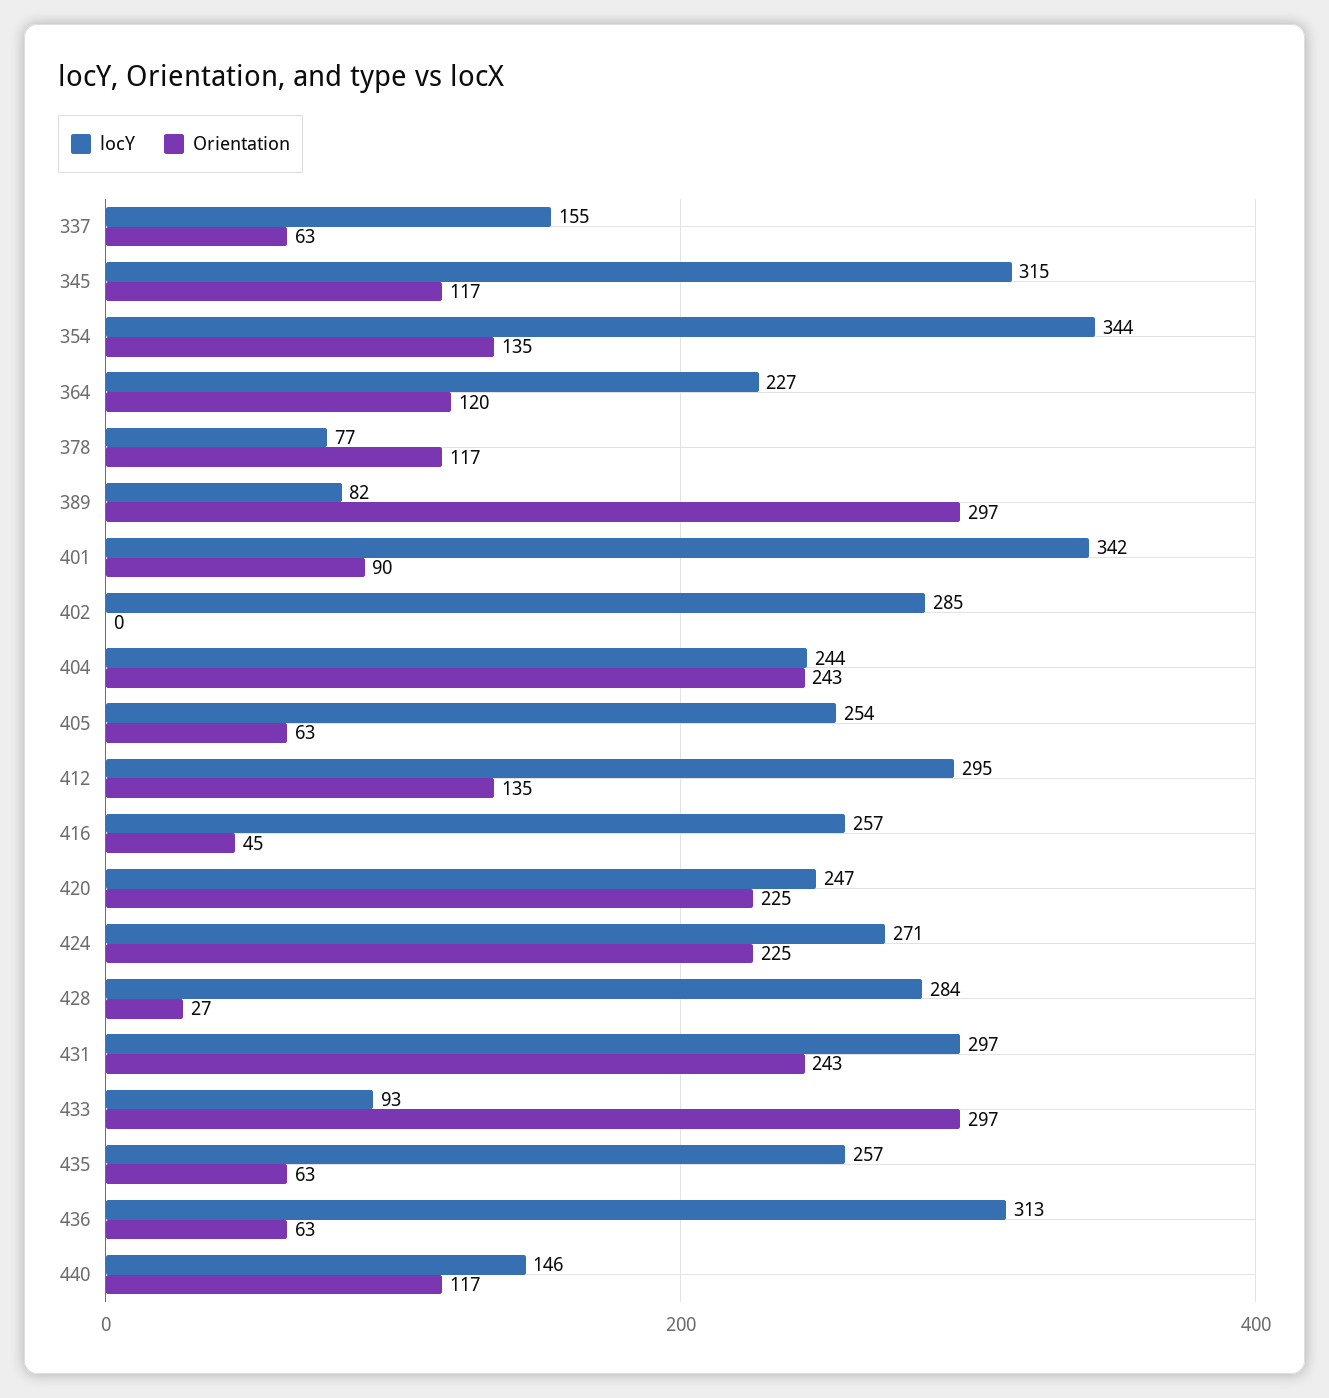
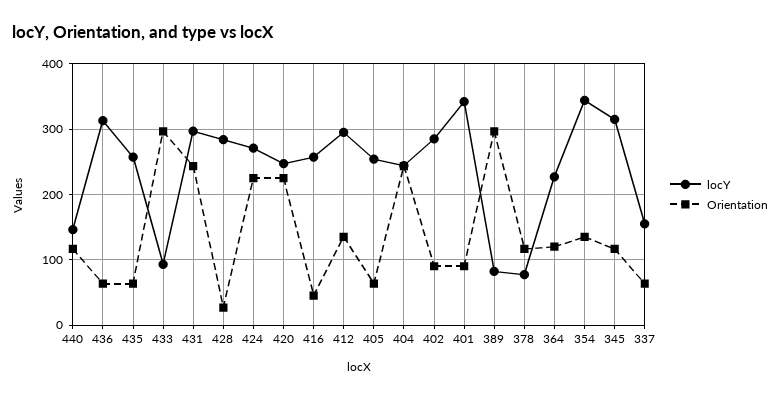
Orientation, 402: 0 -> 90

